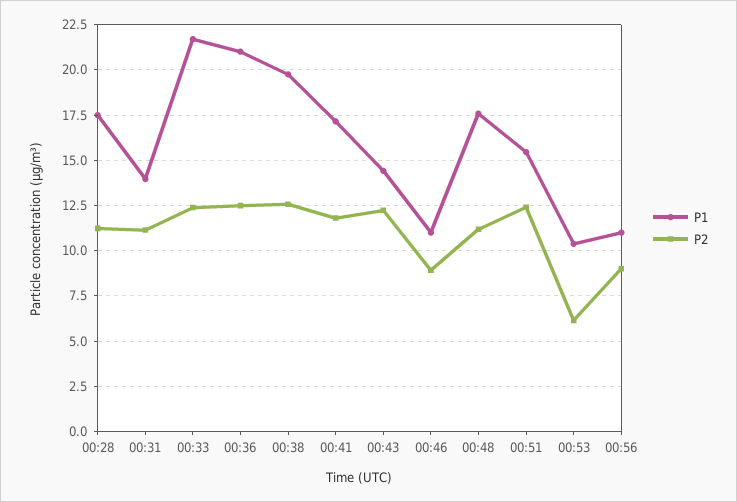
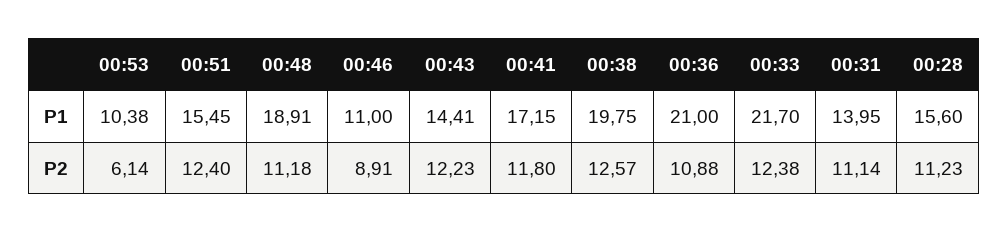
P1, 00:28: 17.5 -> 15.6
P2, 00:36: 12.5 -> 10.88
P1, 00:48: 17.5 -> 18.91
P1, 00:56: 11 -> none
P2, 00:56: 9 -> none

